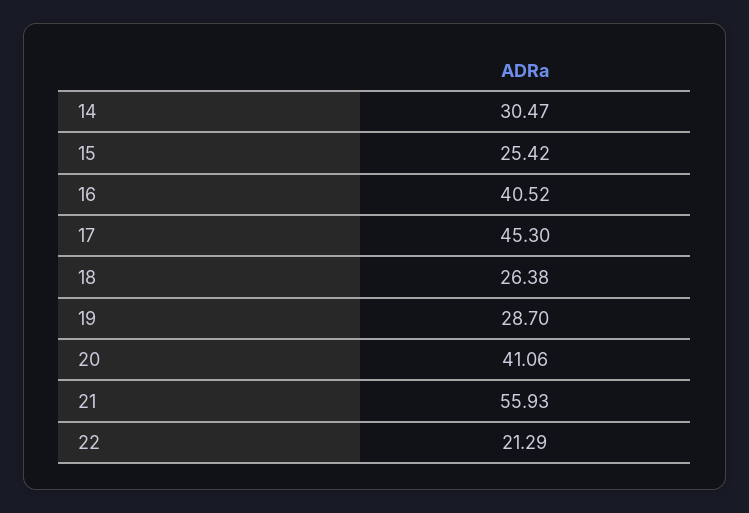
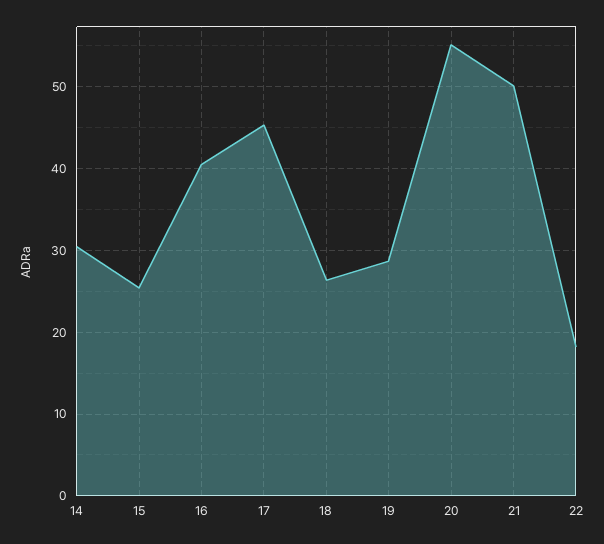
20: 41.06 -> 55
21: 55.93 -> 50
22: 21.29 -> 18

